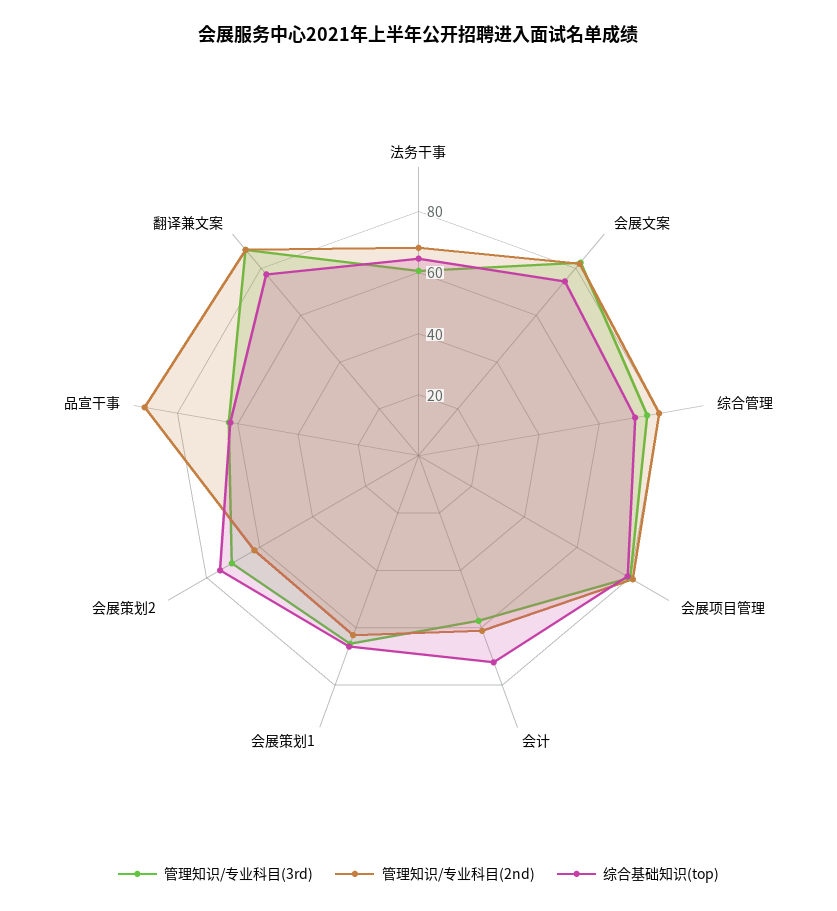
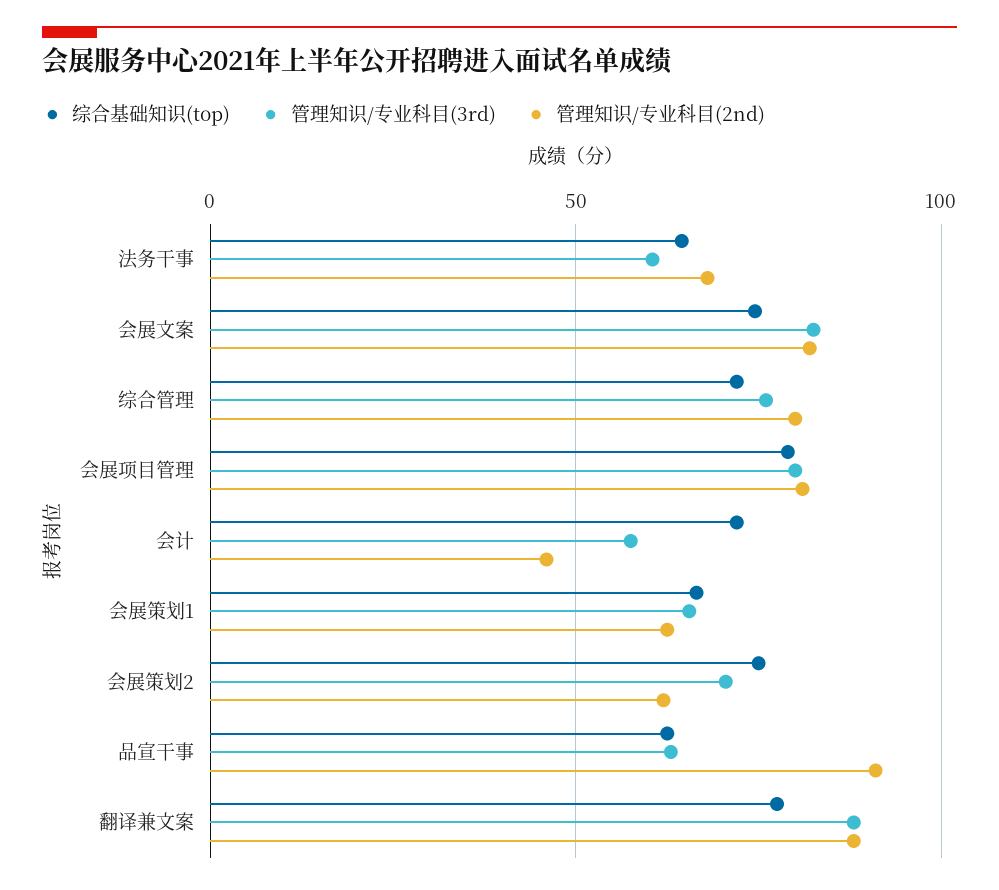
管理知识/专业科目(2nd), 会计: 60 -> 45

